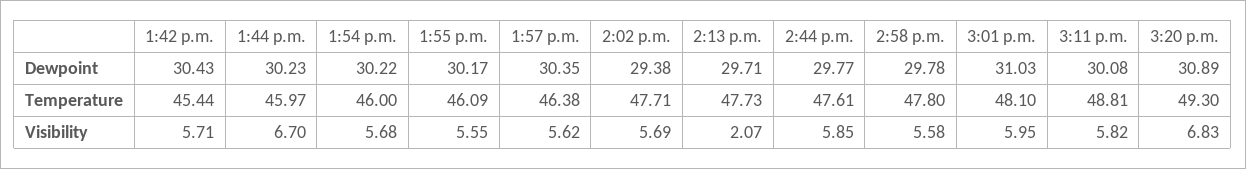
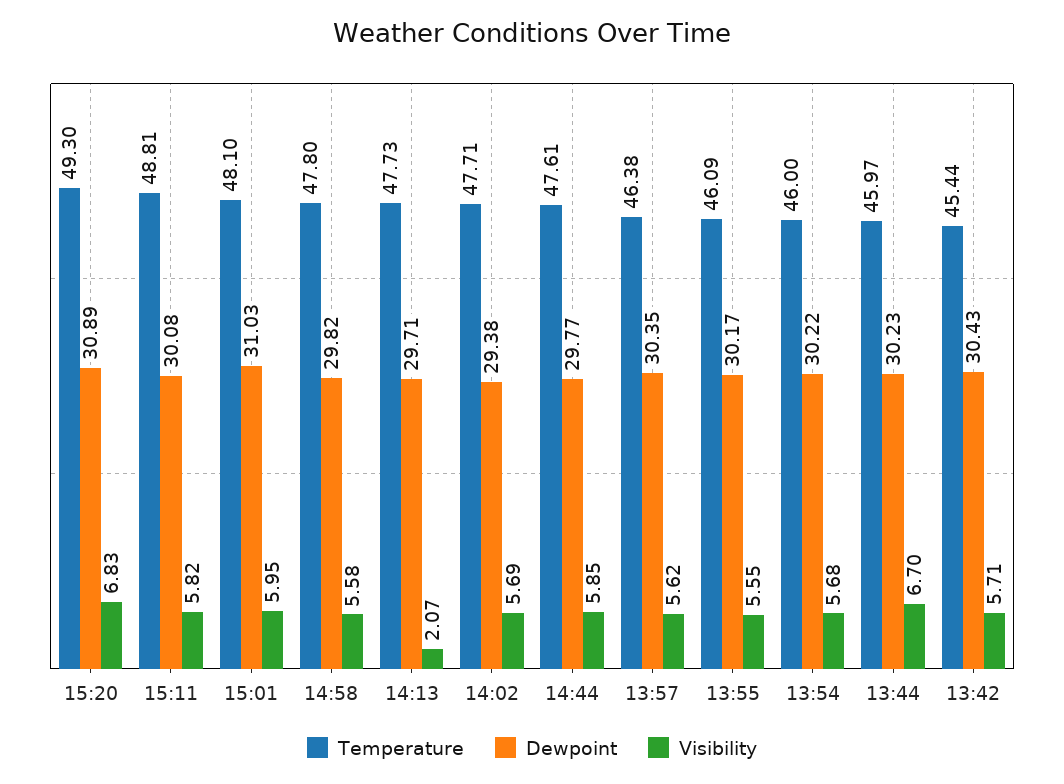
Dewpoint, 2:58 p.m.: 29.78 -> 29.82

